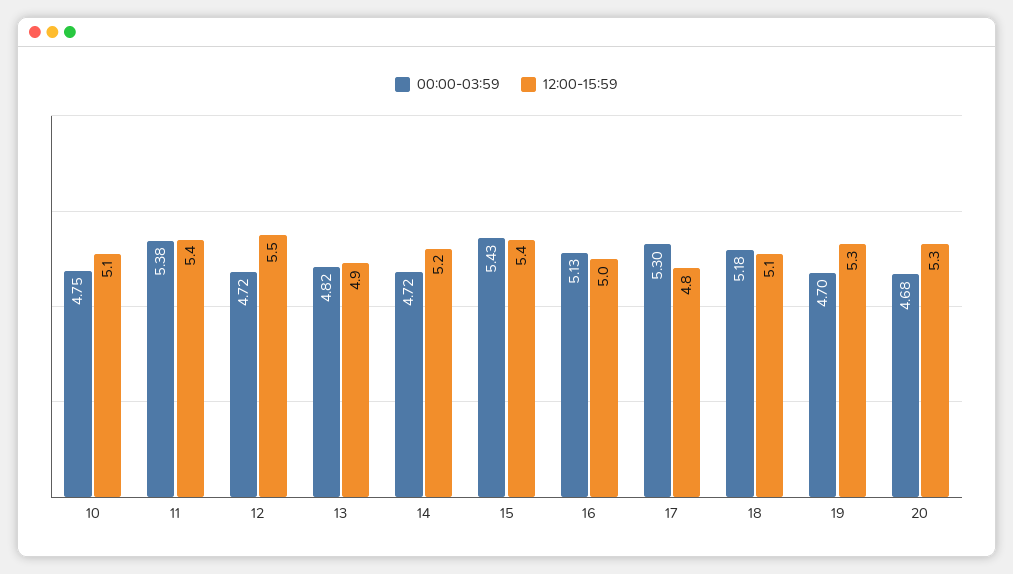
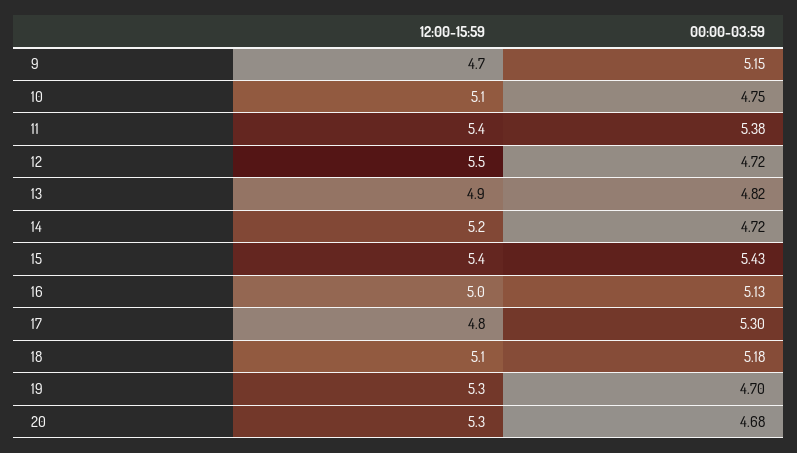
12:00-15:59, 9: none -> 4.7
00:00-03:59, 9: none -> 5.15

